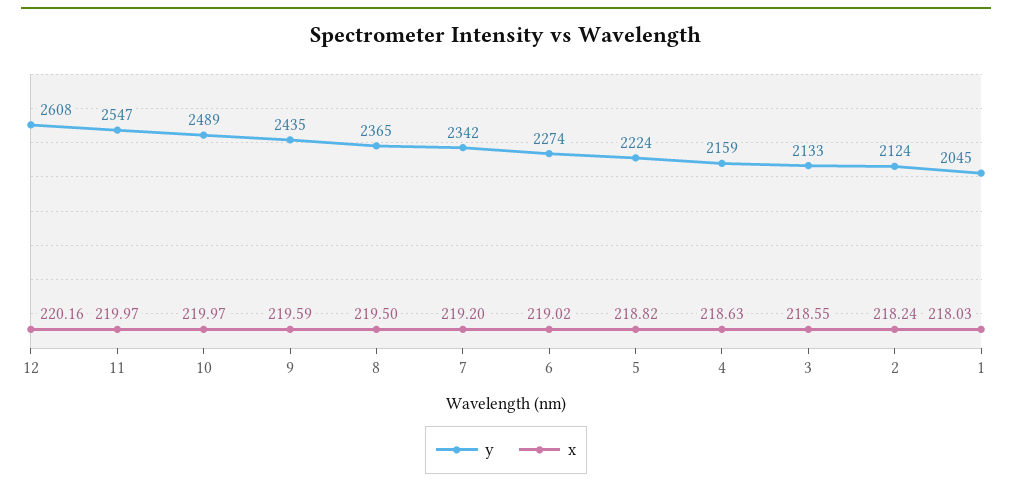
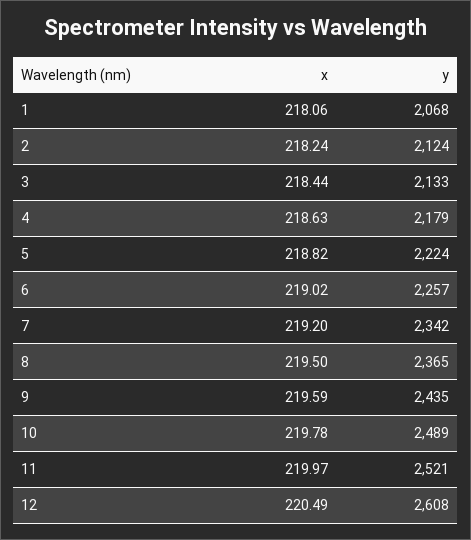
x, 12: 220.16 -> 220.49
y, 11: 2547 -> 2521
x, 10: 219.97 -> 219.78
y, 6: 2274 -> 2257
y, 4: 2159 -> 2179
x, 3: 218.55 -> 218.44
y, 1: 2045 -> 2068
x, 1: 218.03 -> 218.06

